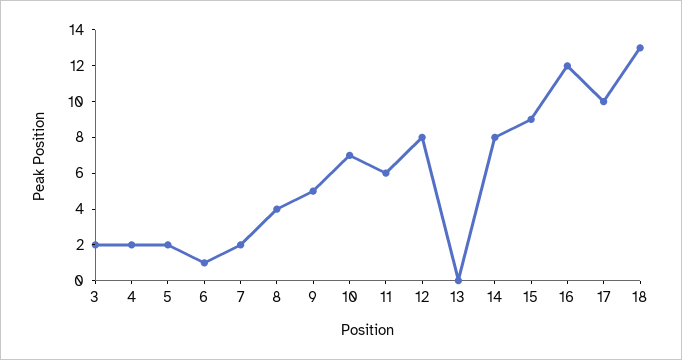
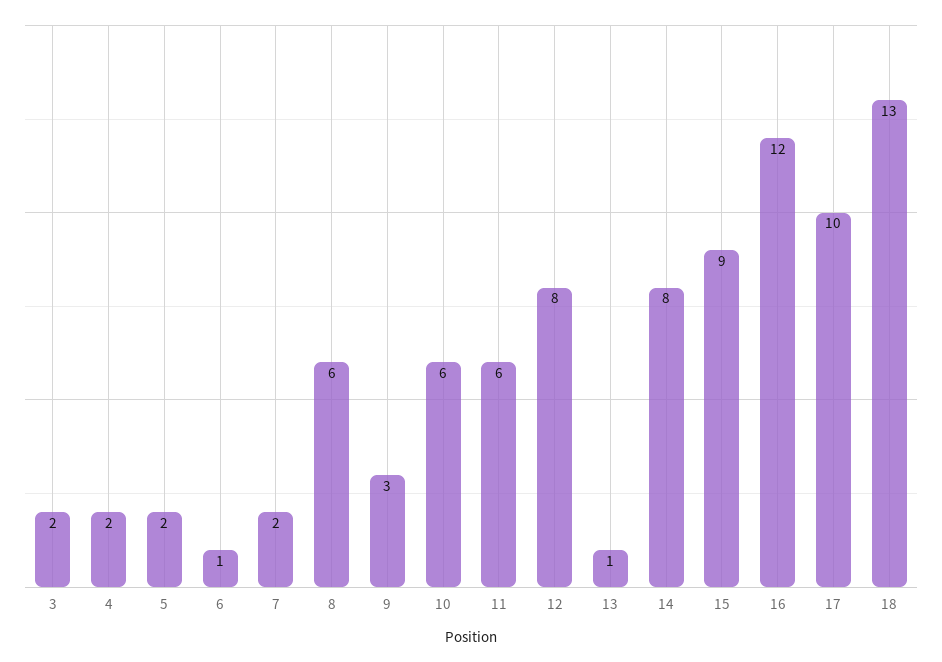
8: 4 -> 6
9: 5 -> 3
10: 7 -> 6
13: 0 -> 1

